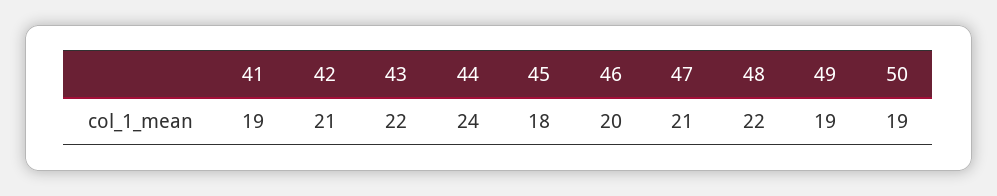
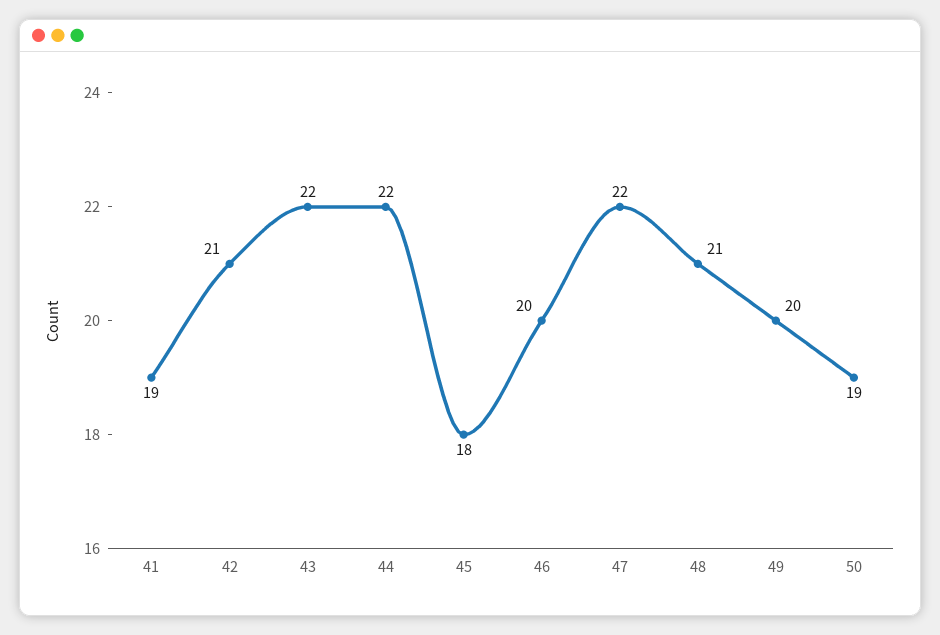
44: 24 -> 22
47: 21 -> 22
48: 22 -> 21
49: 19 -> 20

